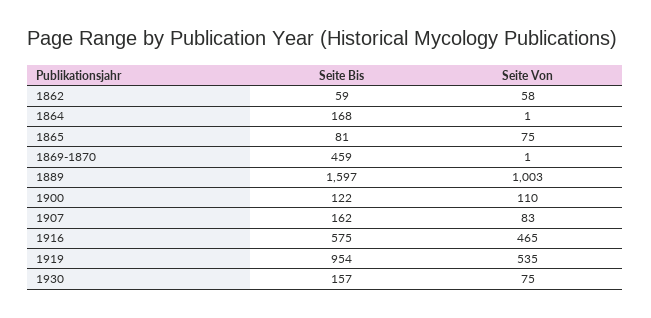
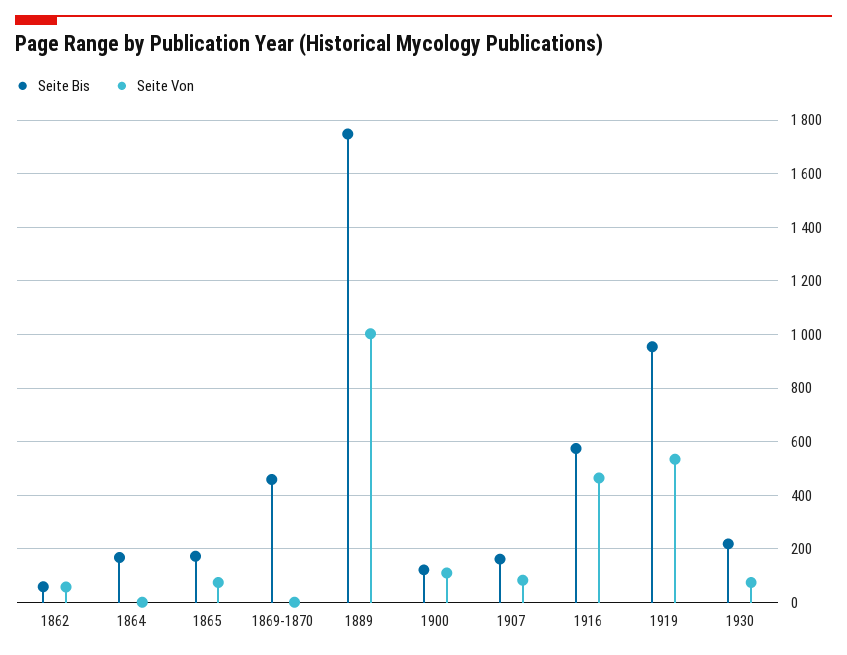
Seite Bis, 1865: 81 -> 175
Seite Bis, 1889: 1597 -> 1750
Seite Bis, 1930: 157 -> 225

